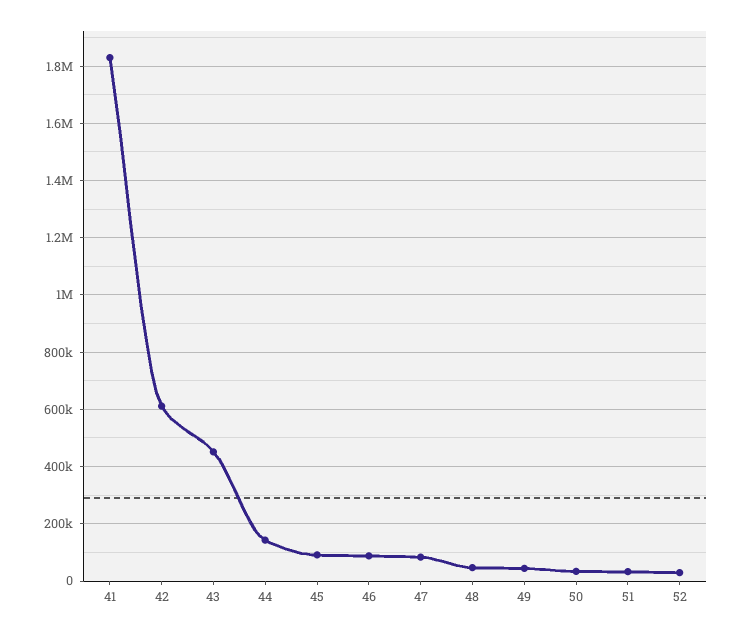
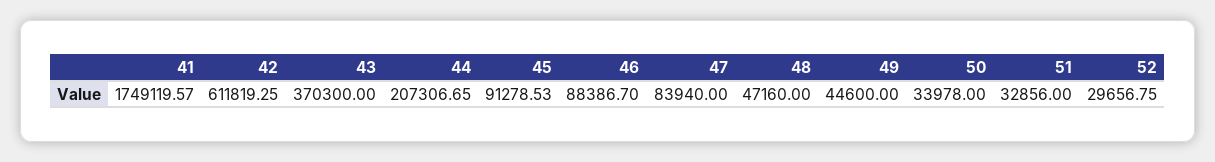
41: 1825000 -> 1749119.57
43: 450000 -> 370300
44: 150000 -> 207306.65

